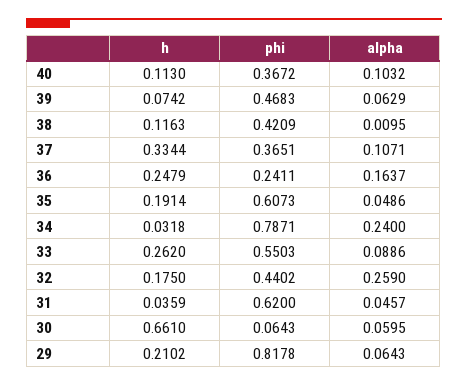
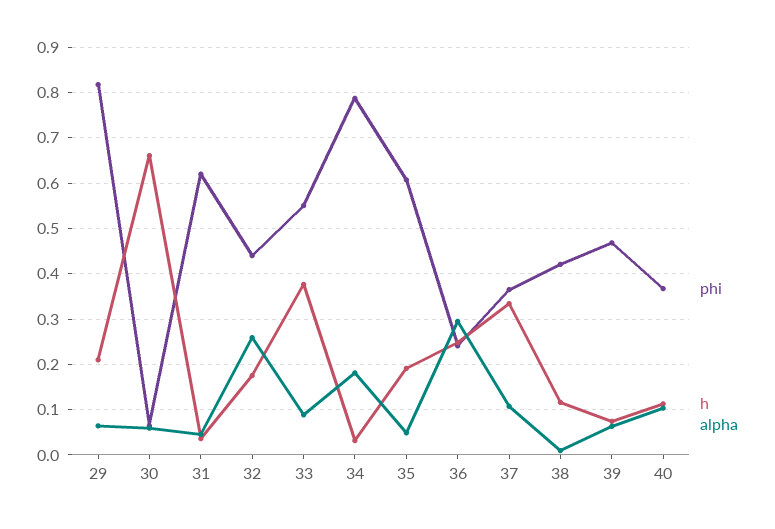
alpha, 36: 0.1637 -> 0.3
alpha, 34: 0.24 -> 0.18
h, 33: 0.262 -> 0.38

